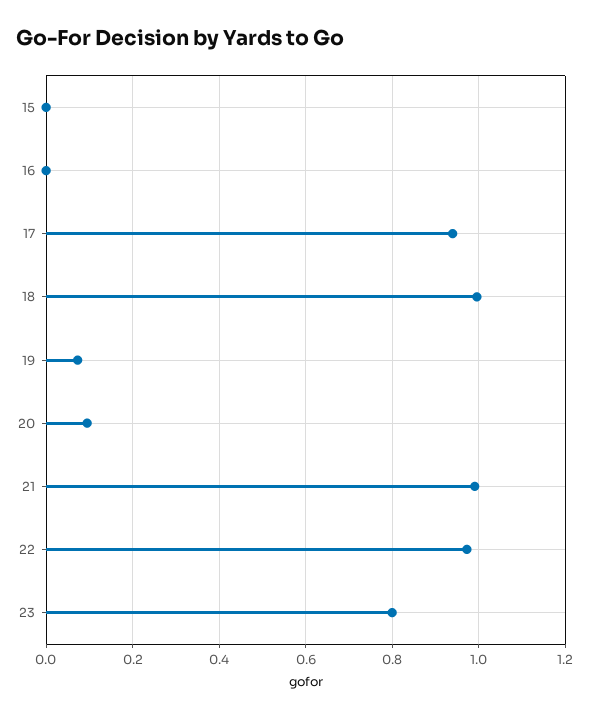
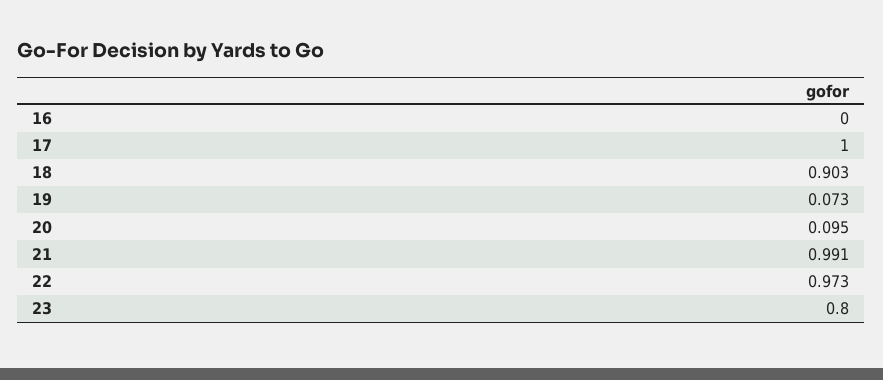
15: 0 -> none
17: 0.94 -> 1
18: 1 -> 0.903

